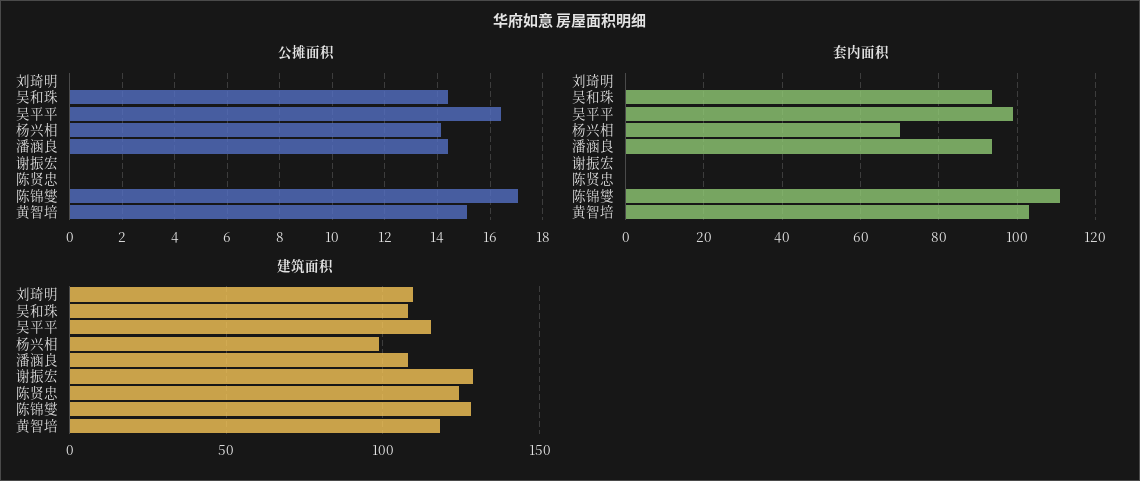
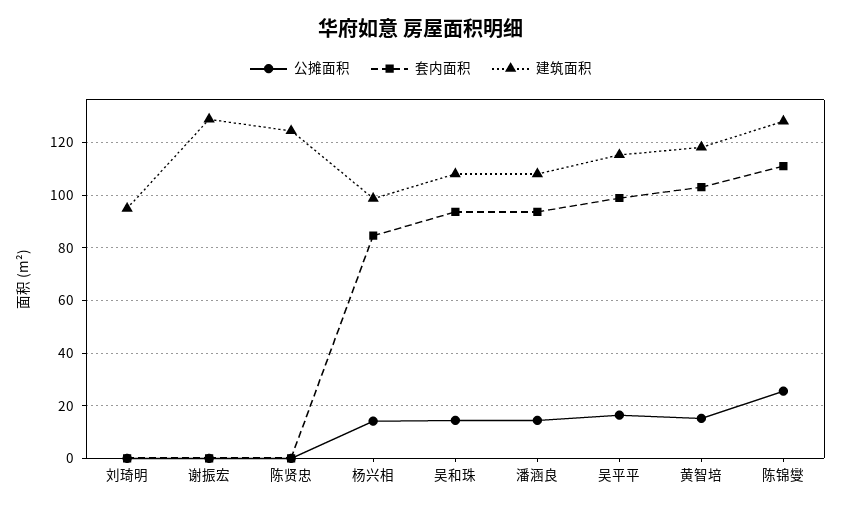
公摊面积, 陈锦燮: 17 -> 25
套内面积, 杨兴相: 70 -> 85
建筑面积, 刘琦明: 110 -> 95

